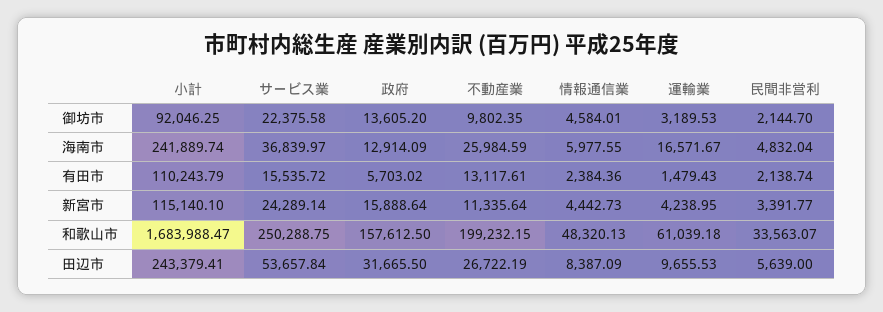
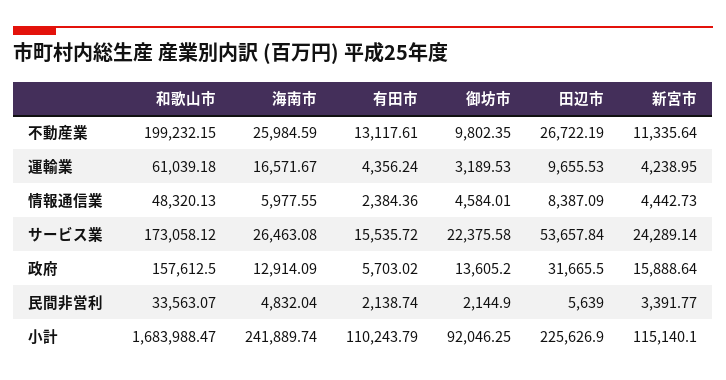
民間非営利, 御坊市: 2144.7 -> 2144.9
サービス業, 海南市: 36839.97 -> 26463.08
運輸業, 有田市: 1479.43 -> 4356.24
サービス業, 和歌山市: 250288.75 -> 173058.12
小計, 田辺市: 243379.41 -> 225626.9

